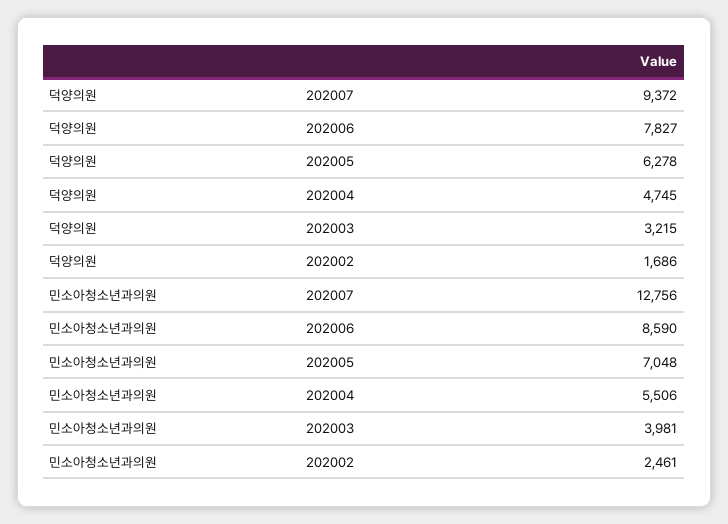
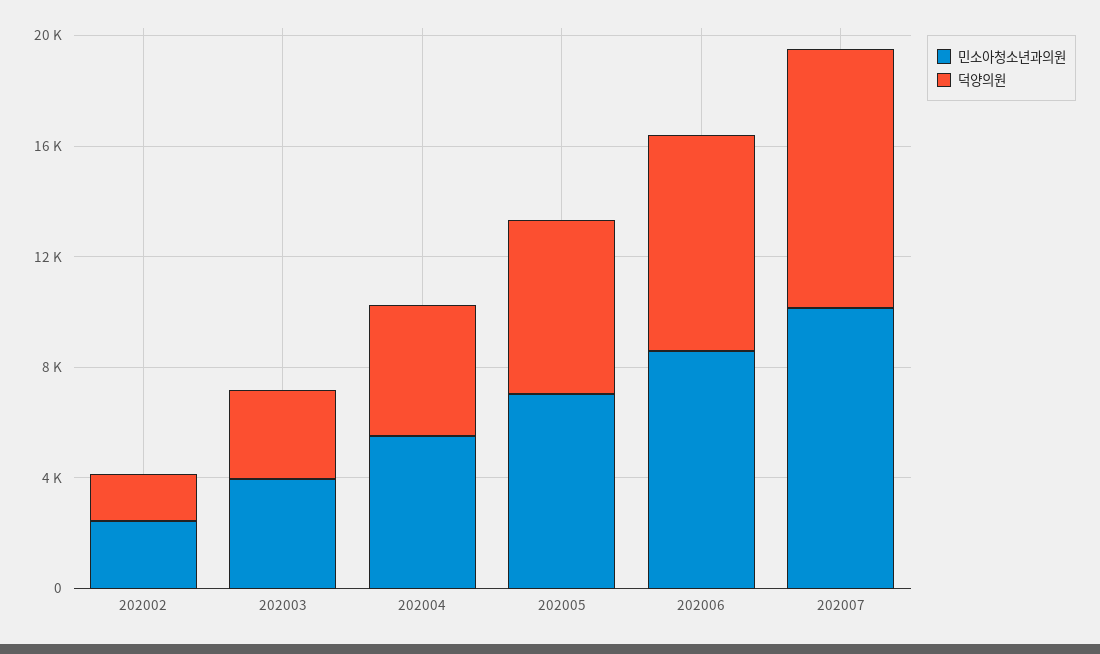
민소아청소년과의원, 202007: 12756 -> 10000

